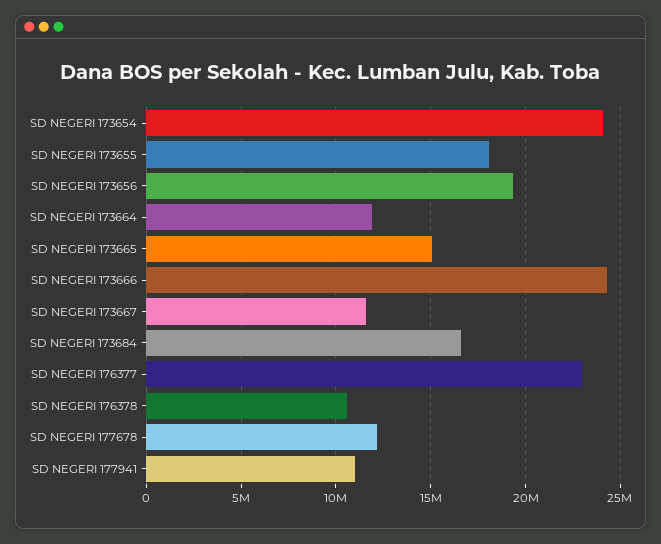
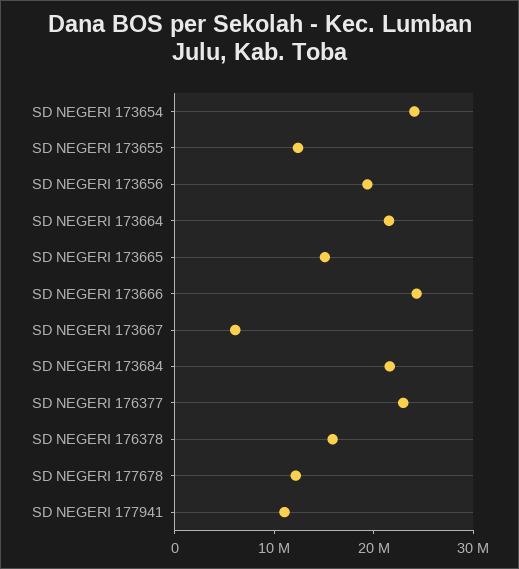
SD NEGERI 173655: 18000000 -> 12000000
SD NEGERI 173664: 12000000 -> 22000000
SD NEGERI 173667: 11500000 -> 6000000
SD NEGERI 173684: 16500000 -> 22000000
SD NEGERI 176378: 10500000 -> 16000000

